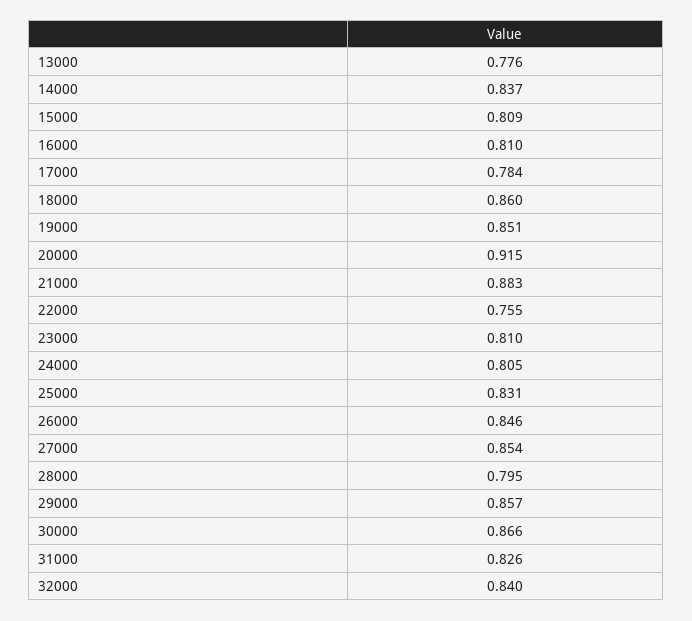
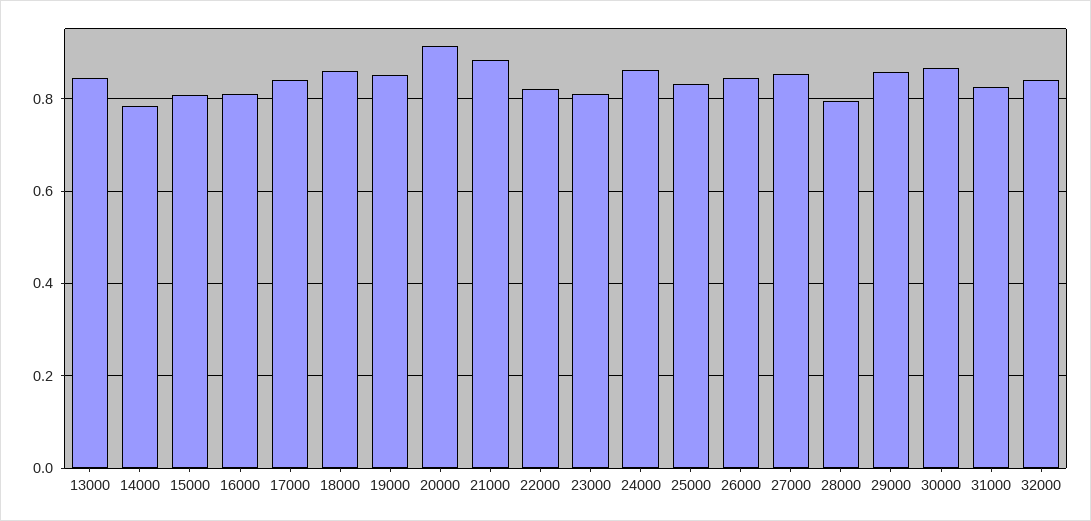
13000: 0.776 -> 0.84
14000: 0.837 -> 0.78
17000: 0.784 -> 0.84
22000: 0.755 -> 0.82
24000: 0.805 -> 0.86

